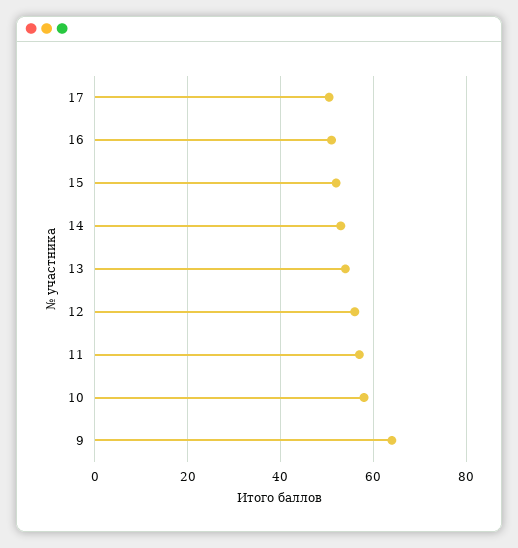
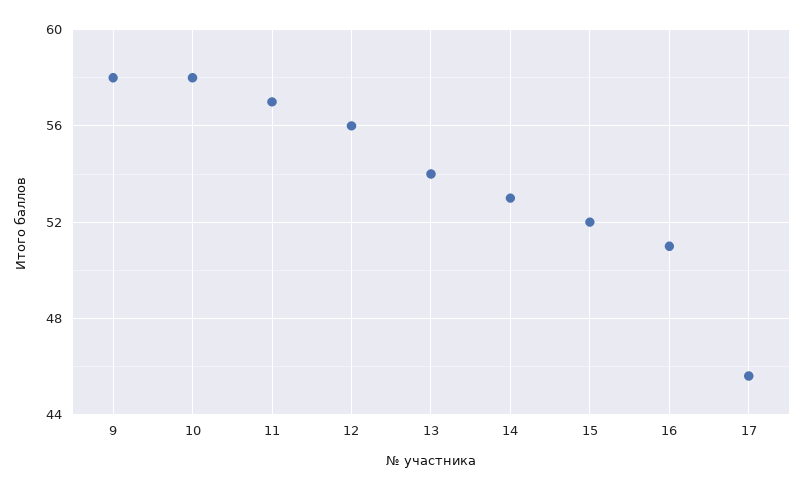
17: 50 -> 45.5
9: 64 -> 58

